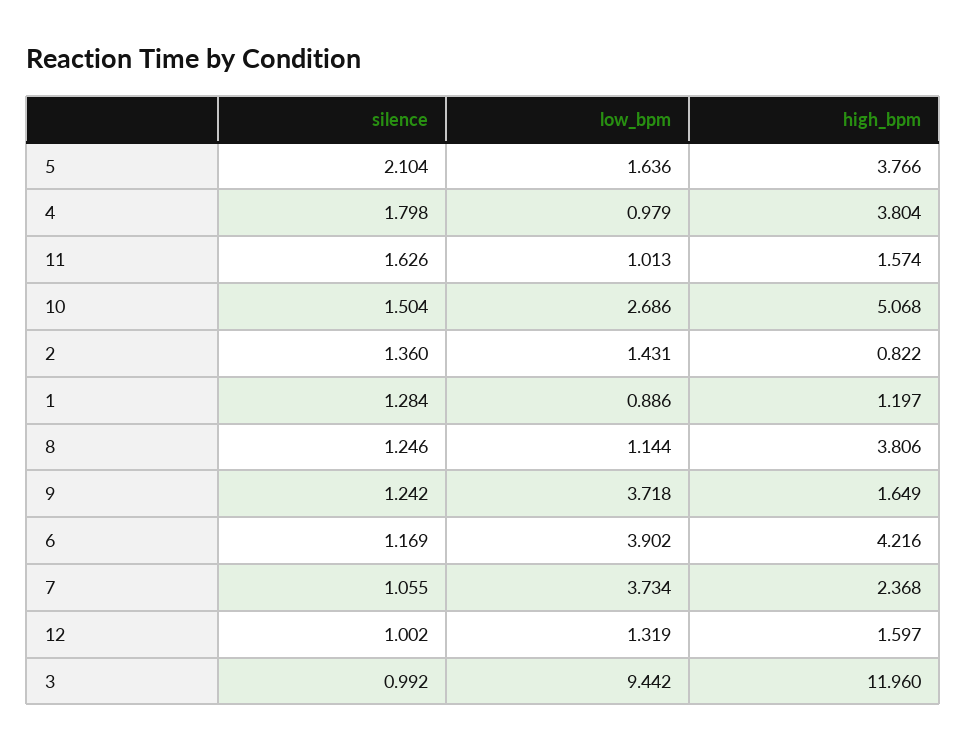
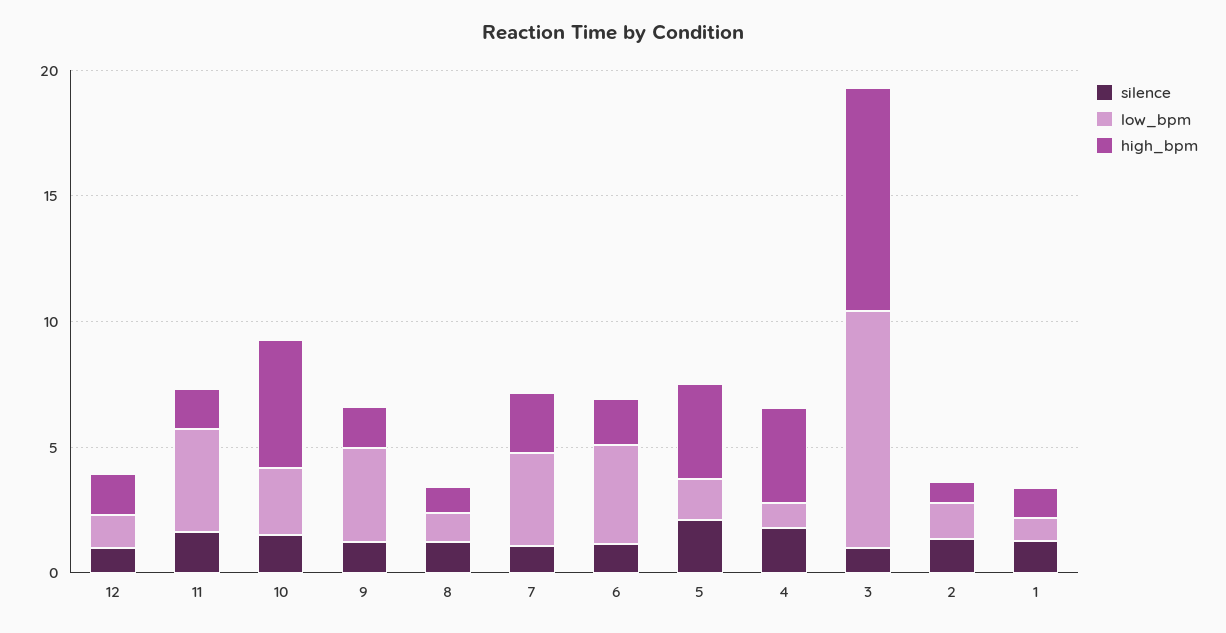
low_bpm, 11: 1.013 -> 4
high_bpm, 8: 3.806 -> 1
high_bpm, 6: 4.216 -> 2
high_bpm, 3: 11.96 -> 9

